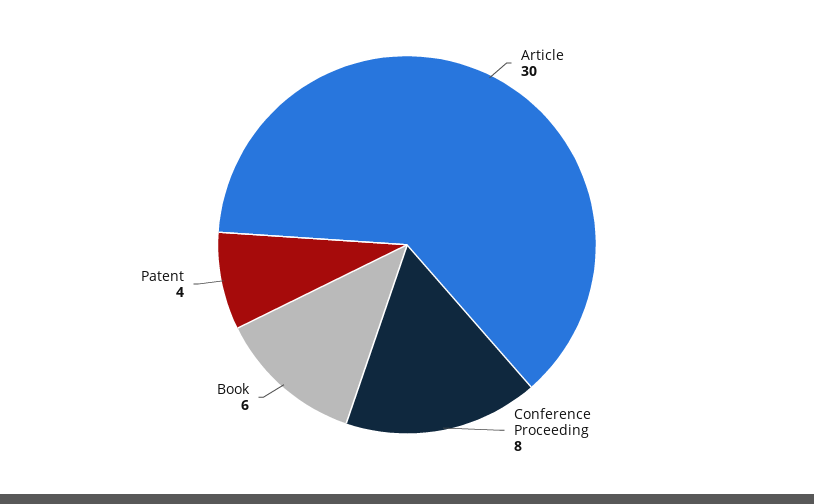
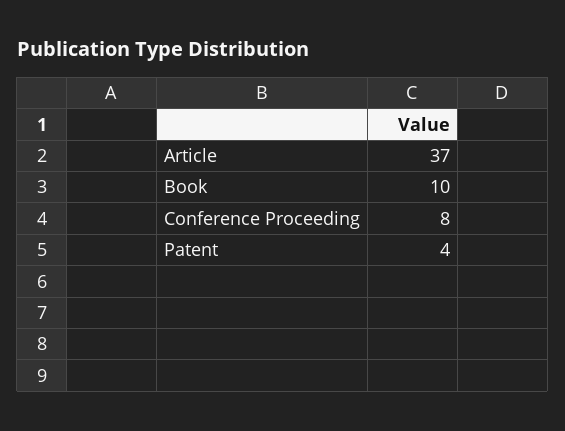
Article: 30 -> 37
Book: 6 -> 10

